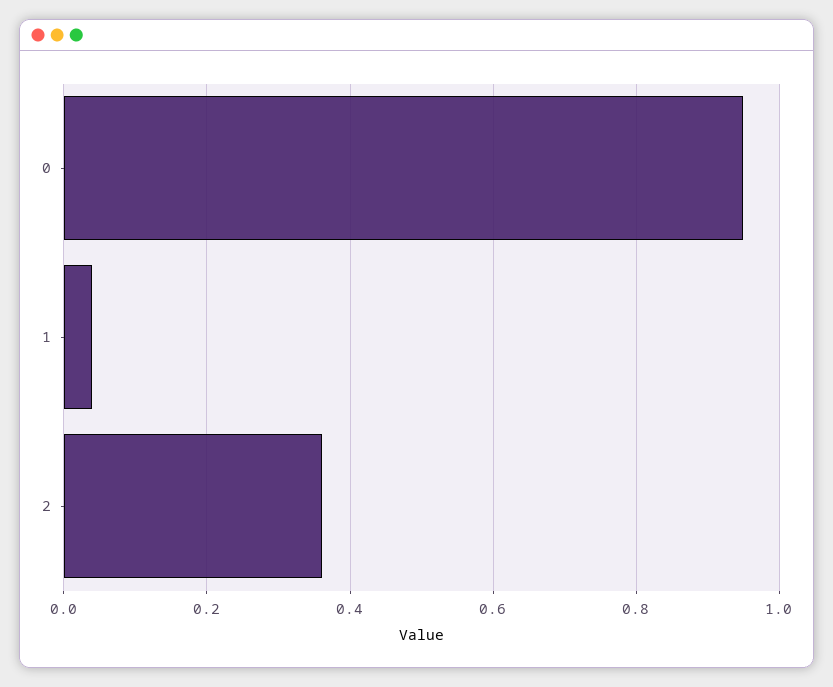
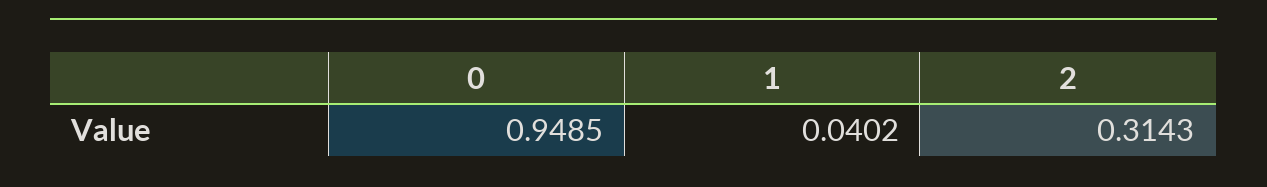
2: 0.36 -> 0.3143

